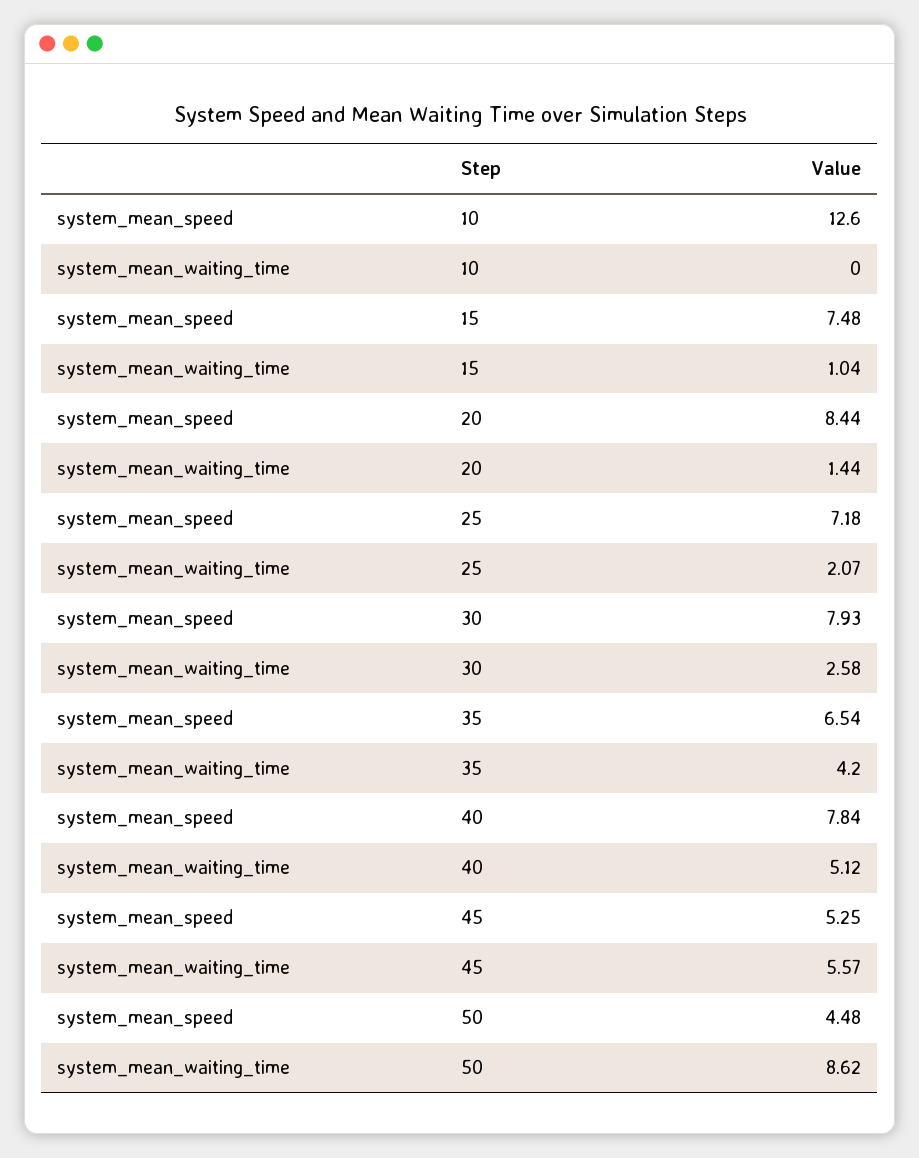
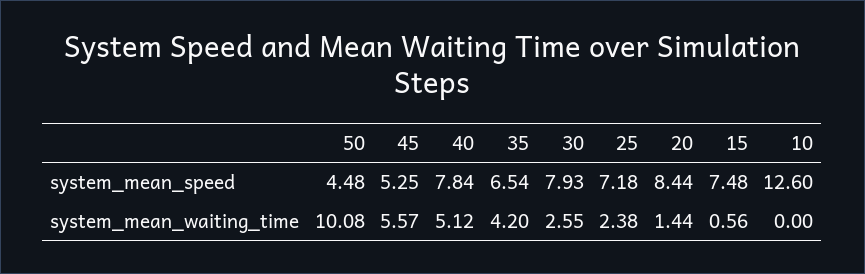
system_mean_waiting_time, 15: 1.04 -> 0.56
system_mean_waiting_time, 25: 2.07 -> 2.38
system_mean_waiting_time, 30: 2.58 -> 2.55
system_mean_waiting_time, 50: 8.62 -> 10.08

